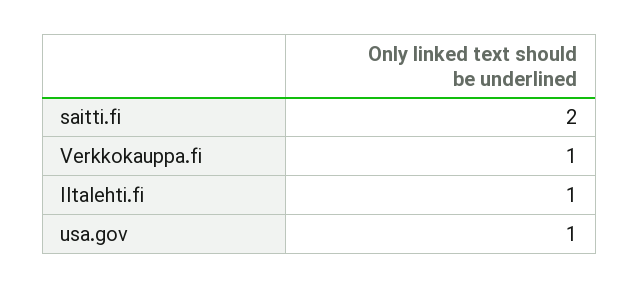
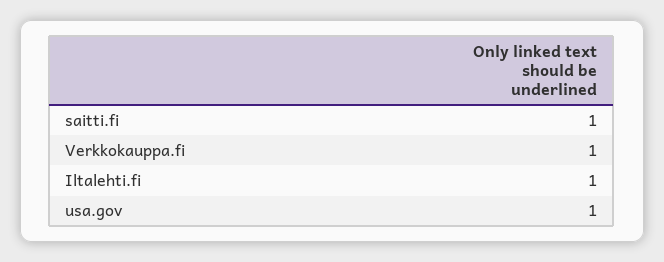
saitti.fi: 2 -> 1

